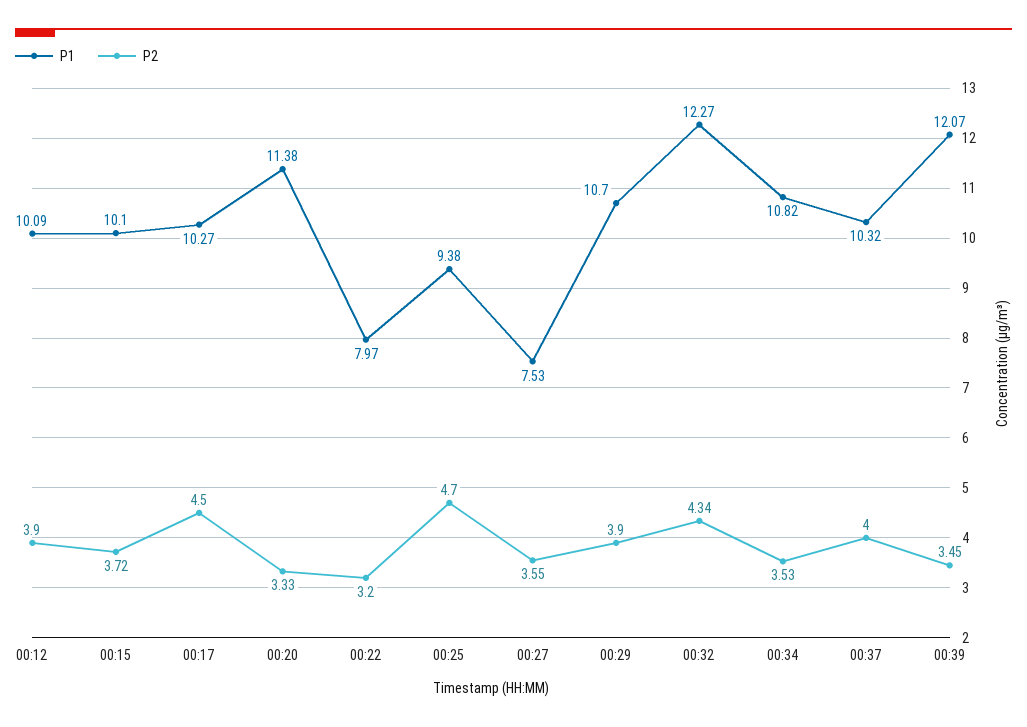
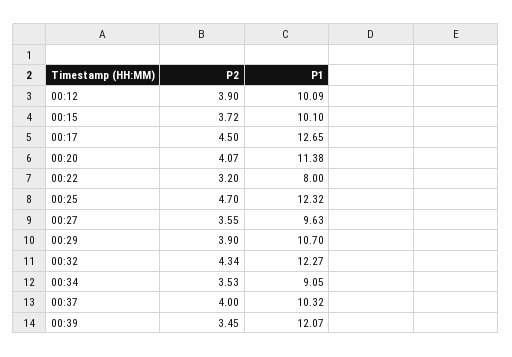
P1, 00:17: 10.27 -> 12.65
P2, 00:20: 3.33 -> 4.07
P1, 00:22: 7.97 -> 8
P1, 00:25: 9.38 -> 12.32
P1, 00:27: 7.53 -> 9.63
P1, 00:34: 10.82 -> 9.05

